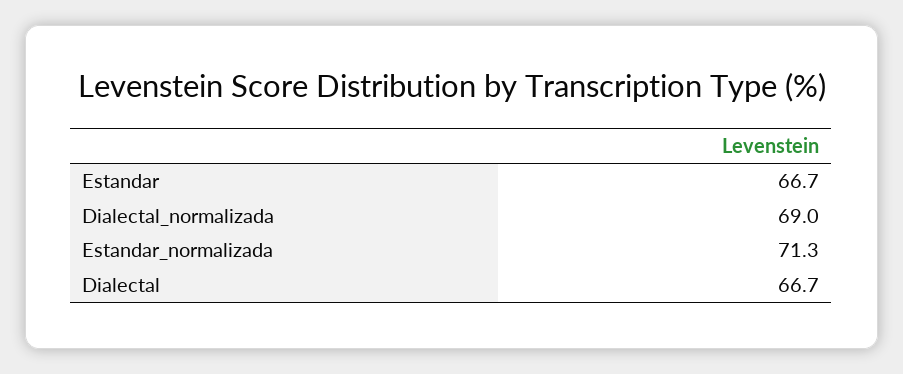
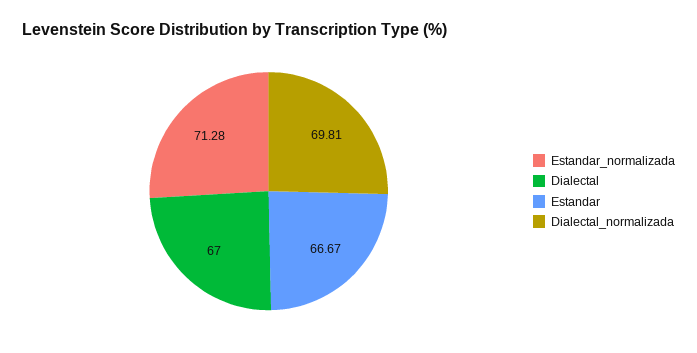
Dialectal_normalizada: 69 -> 69.81
Dialectal: 66.7 -> 67

